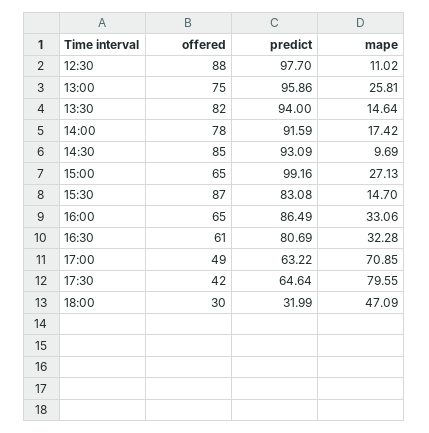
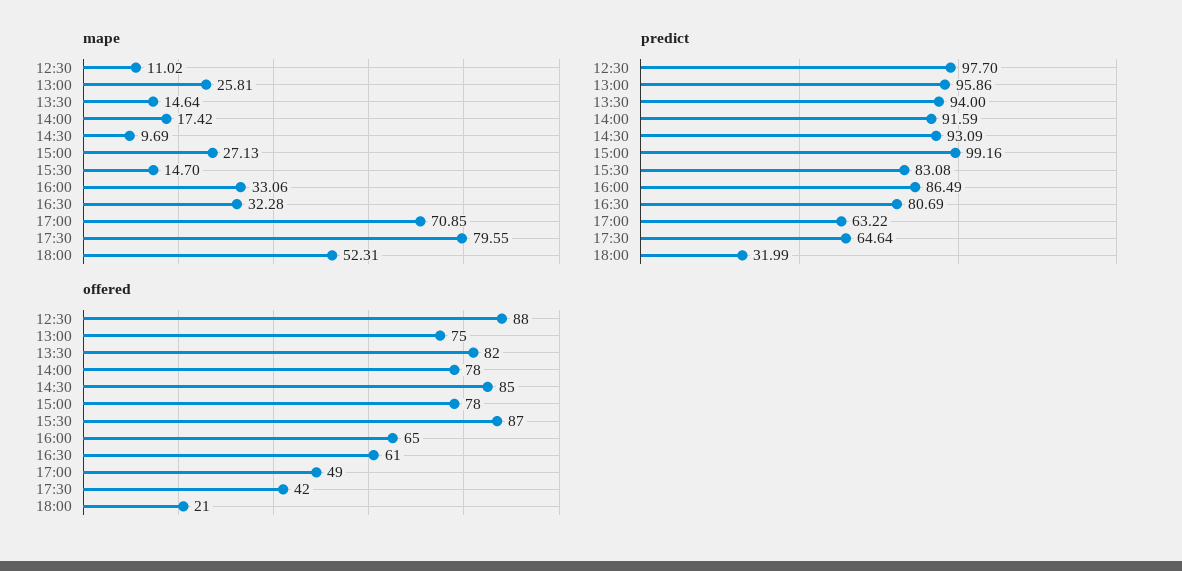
offered, 15:00: 65 -> 78
offered, 18:00: 30 -> 21
mape, 18:00: 47.09 -> 52.31

